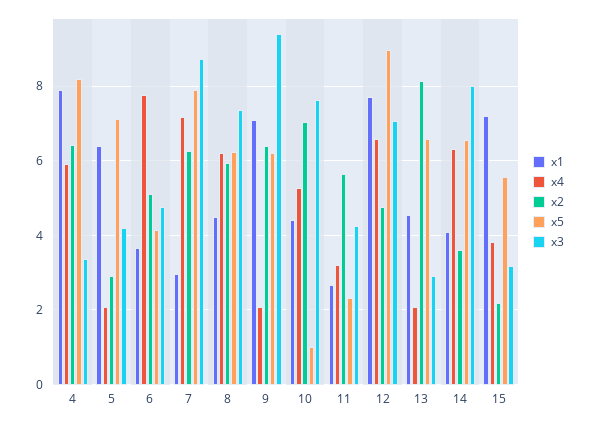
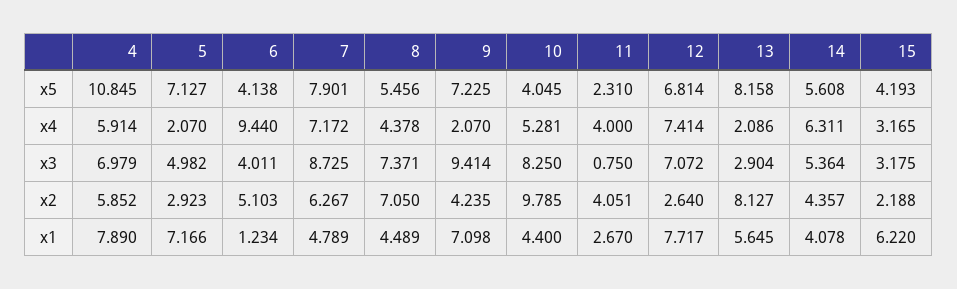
x2, 4: 6.4 -> 5.852
x5, 4: 8.2 -> 10.845
x3, 4: 3.4 -> 6.979
x1, 5: 6.4 -> 7.166
x3, 5: 4.2 -> 4.982
x1, 6: 3.6 -> 1.234
x4, 6: 7.8 -> 9.44
x3, 6: 4.8 -> 4.011
x1, 7: 3 -> 4.789
x4, 8: 6.2 -> 4.378
x2, 8: 6 -> 7.05
x5, 8: 6.2 -> 5.456
x2, 9: 6.4 -> 4.235
x5, 9: 6.2 -> 7.225
x2, 10: 7 -> 9.785
x5, 10: 1 -> 4.045
x3, 10: 7.6 -> 8.25
x4, 11: 3.2 -> 4
x2, 11: 5.6 -> 4.051
x3, 11: 4.2 -> 0.75
x4, 12: 6.6 -> 7.414
x2, 12: 4.8 -> 2.64
x5, 12: 9 -> 6.814
x1, 13: 4.6 -> 5.645
x5, 13: 6.6 -> 8.158
x2, 14: 3.6 -> 4.357
x5, 14: 6.6 -> 5.608
x3, 14: 8 -> 5.364
x1, 15: 7.2 -> 6.22
x4, 15: 3.8 -> 3.165
x5, 15: 5.6 -> 4.193

